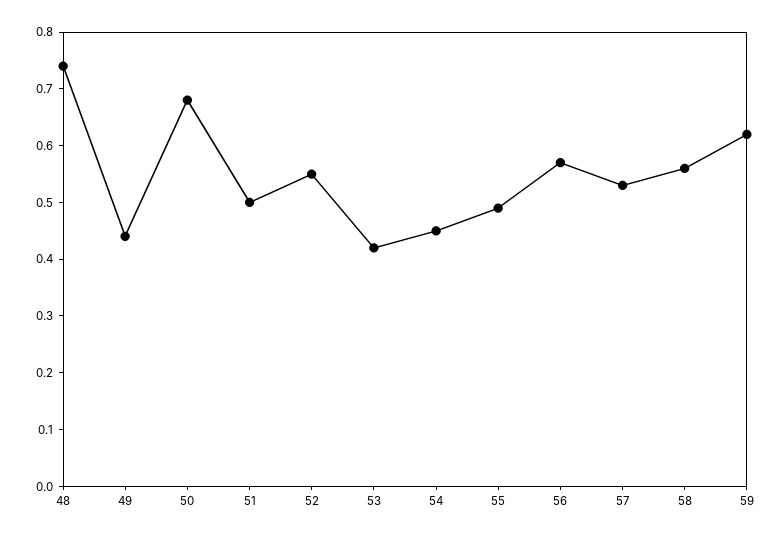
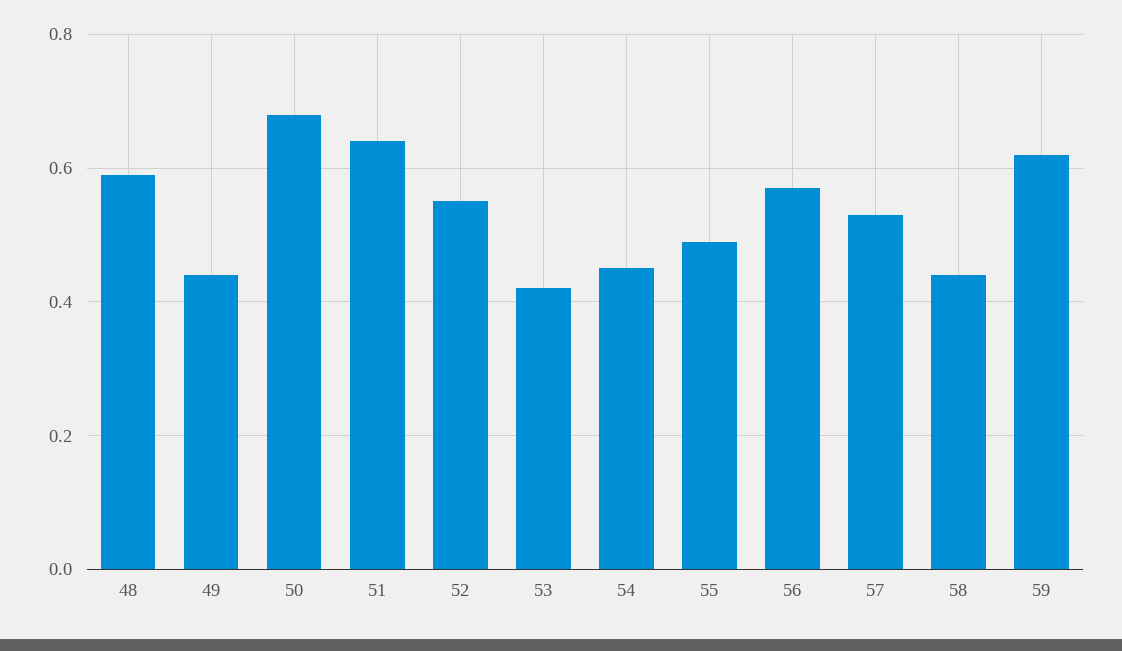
48: 0.75 -> 0.6
51: 0.5 -> 0.65
58: 0.55 -> 0.45

